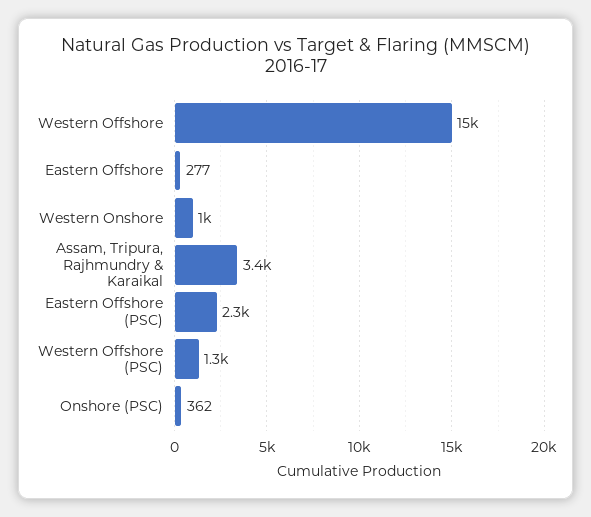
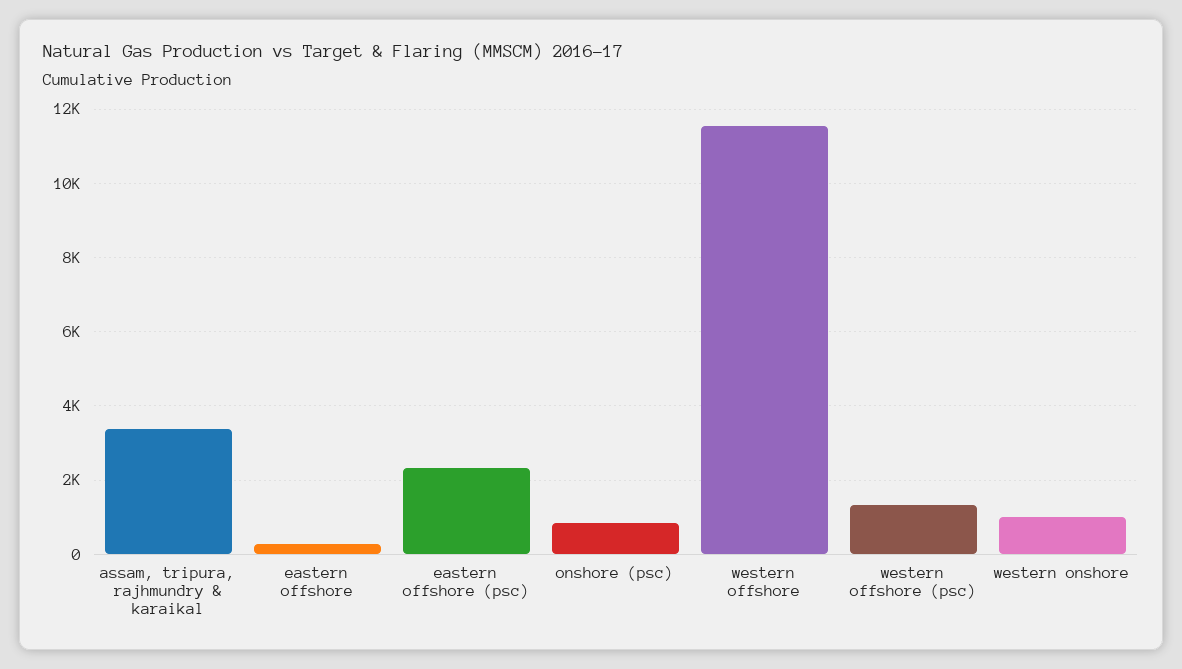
Western Offshore: 15000 -> 11600
Onshore (PSC): 362 -> 800

